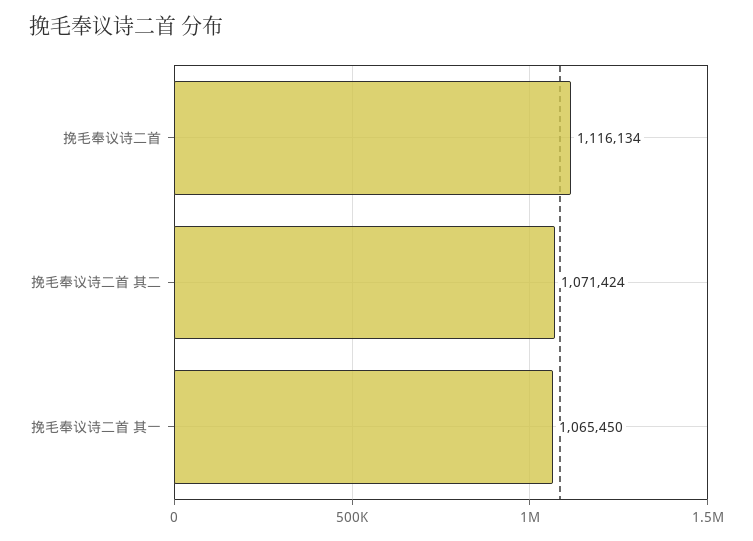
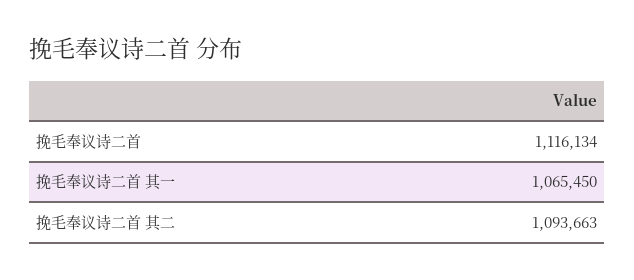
挽毛奉议诗二首 其二: 1071424 -> 1093663

